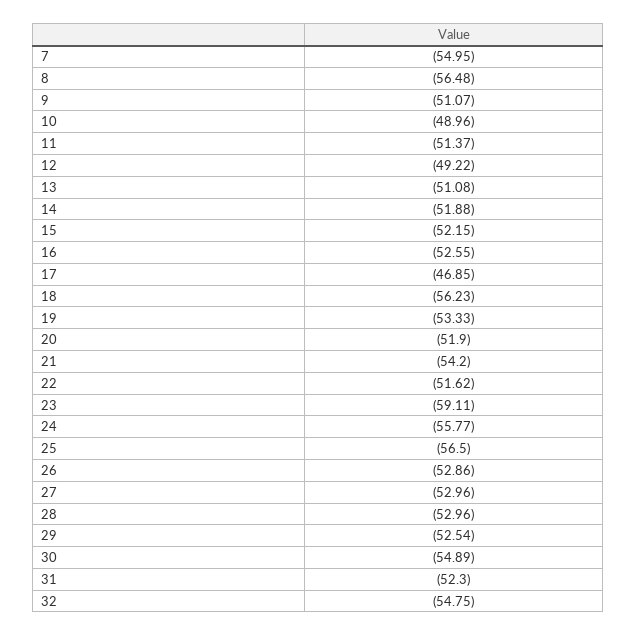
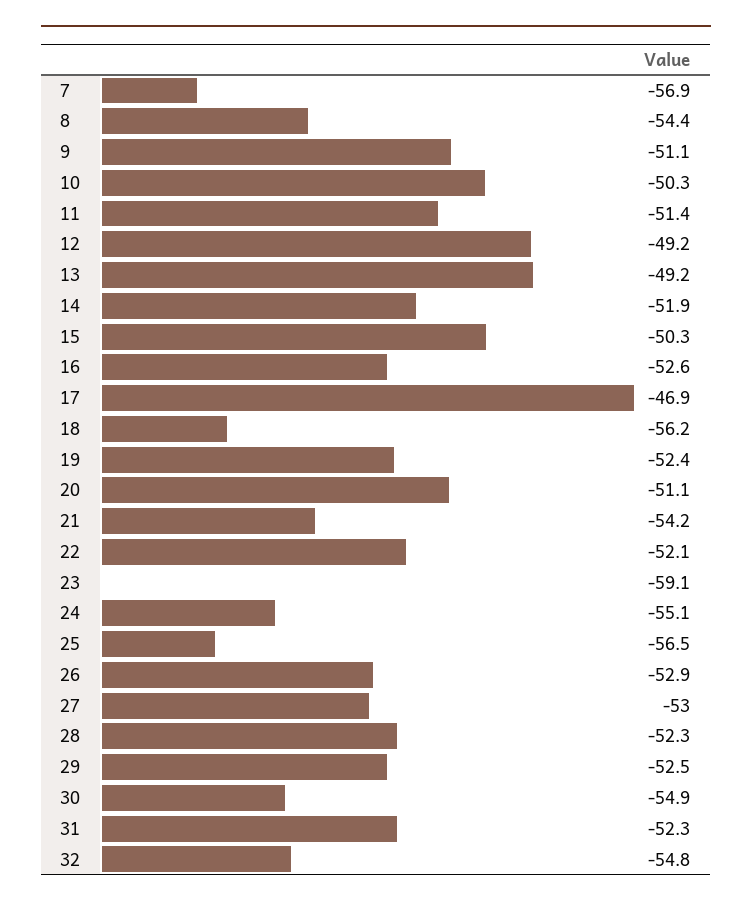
7: -54.95 -> -56.9
8: -56.48 -> -54.4
10: -48.96 -> -50.3
13: -51.08 -> -49.2
15: -52.15 -> -50.3
19: -53.33 -> -52.4
20: -51.9 -> -51.1
22: -51.62 -> -52.1
24: -55.77 -> -55.1
28: -52.96 -> -52.3

